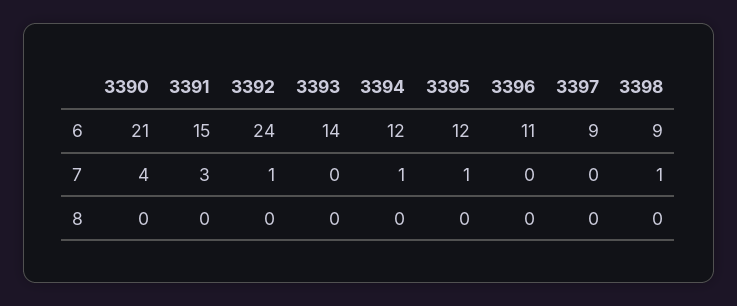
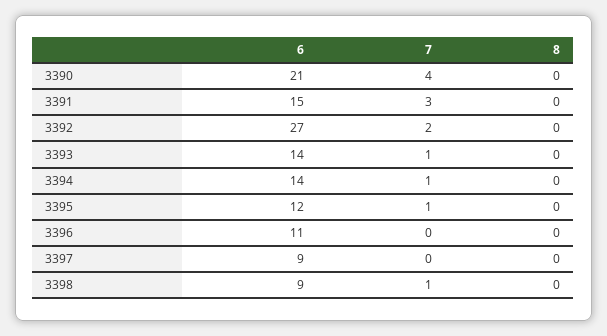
3392, 6: 24 -> 27
3394, 6: 12 -> 14
3392, 7: 1 -> 2
3393, 7: 0 -> 1

